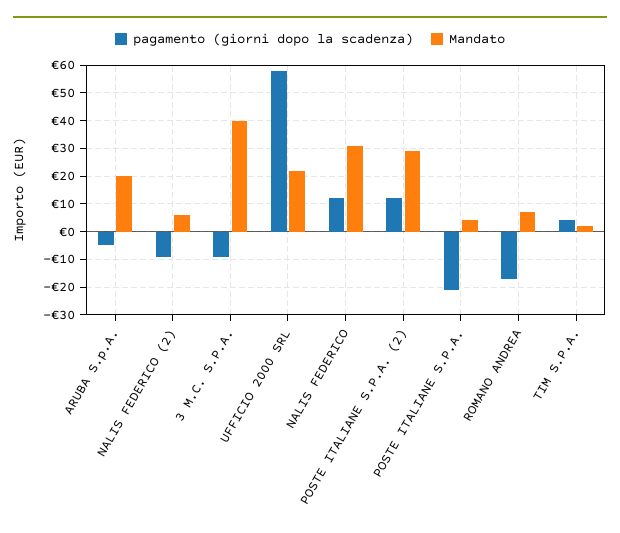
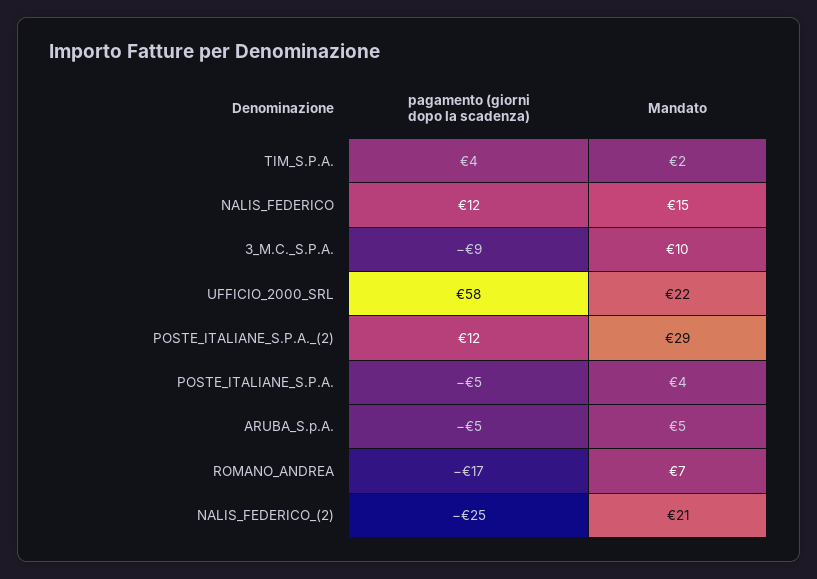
Mandato, ARUBA S.p.A.: 20 -> 5
pagamento (giorni dopo la scadenza), NALIS FEDERICO (2): -10 -> -25
Mandato, NALIS FEDERICO (2): 5 -> 21
Mandato, 3 M.C. S.P.A.: 40 -> 10
Mandato, NALIS FEDERICO: 30 -> 15
pagamento (giorni dopo la scadenza), POSTE ITALIANE S.P.A.: -20 -> -5

